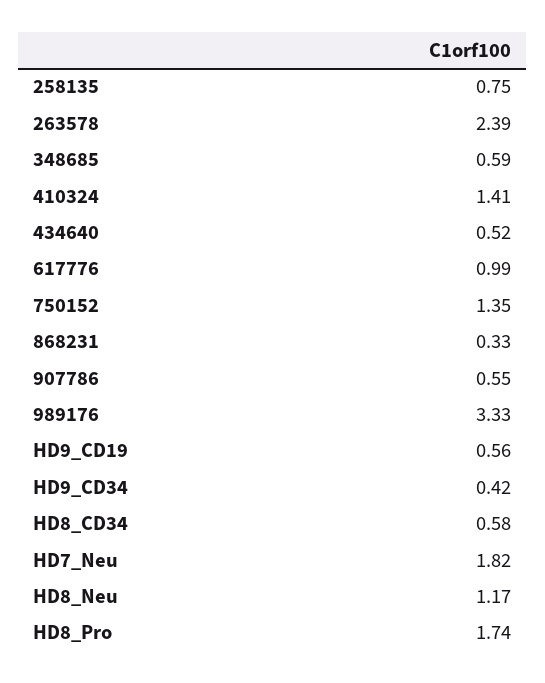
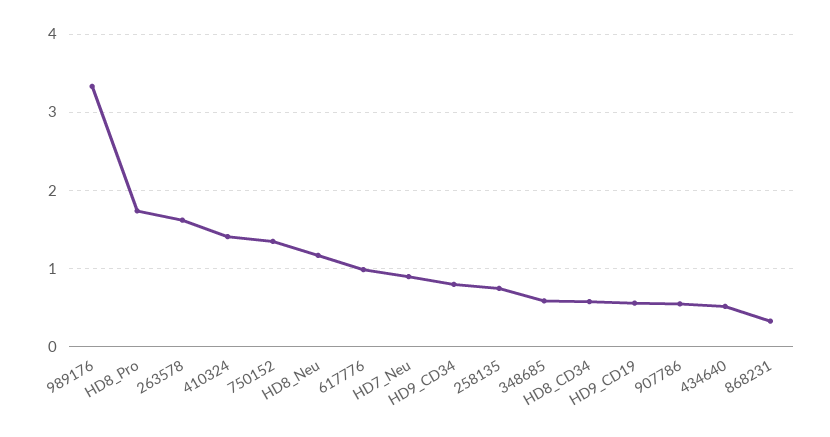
263578: 2.39 -> 1.6
HD9_CD34: 0.42 -> 0.8
HD7_Neu: 1.82 -> 0.9

